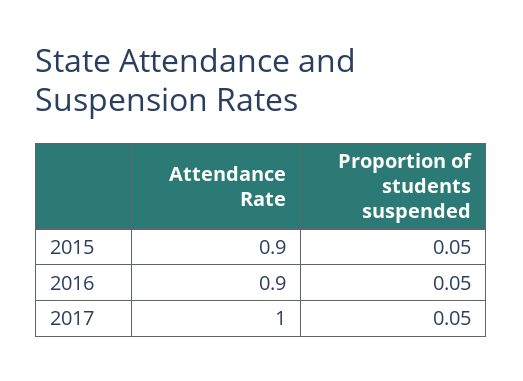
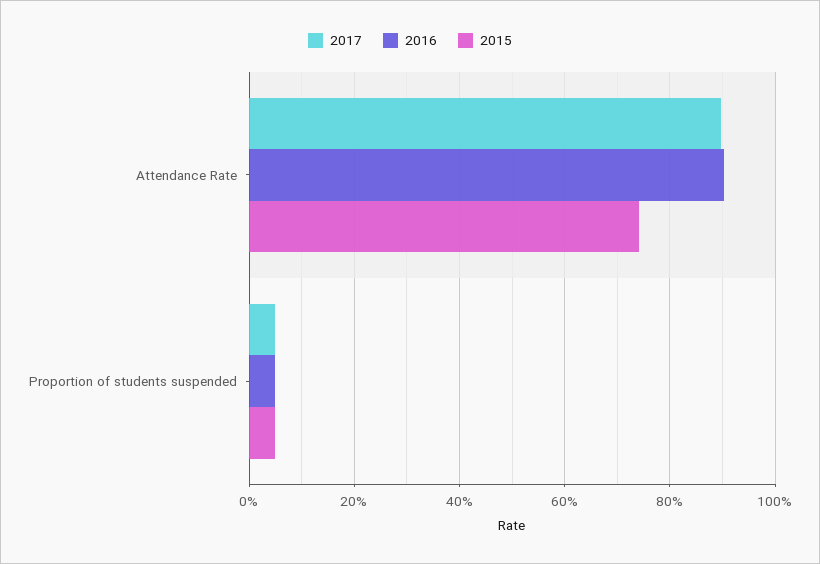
2015, Attendance Rate: 0.9 -> 0.74
2017, Attendance Rate: 1 -> 0.9

